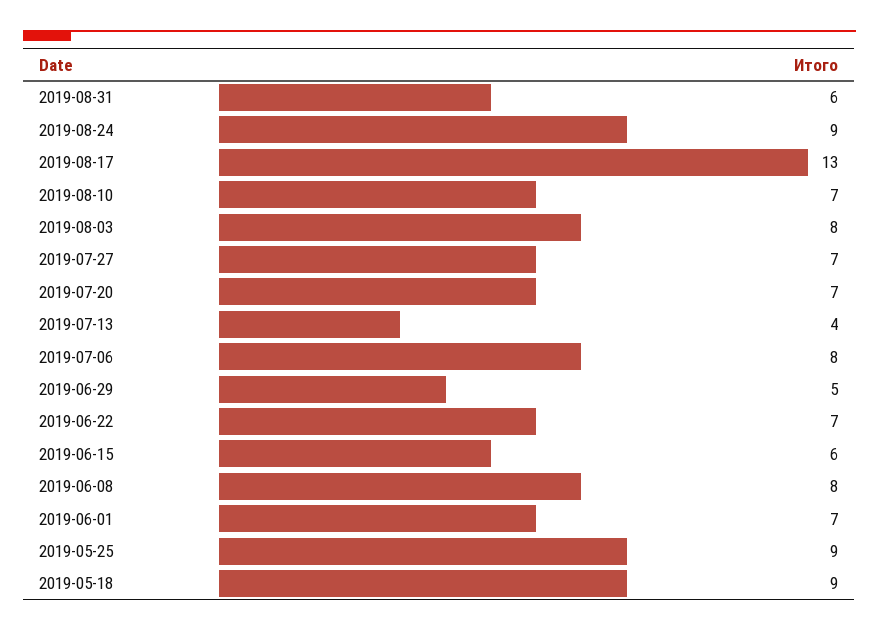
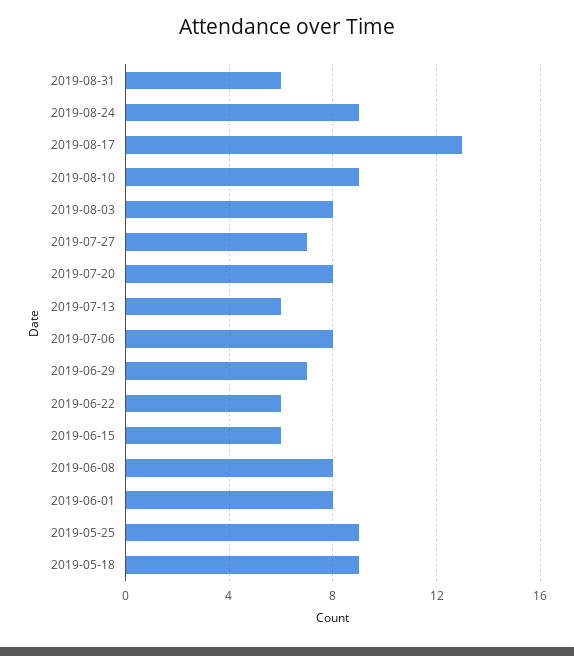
2019-08-10: 7 -> 9
2019-07-20: 7 -> 8
2019-07-13: 4 -> 6
2019-06-29: 5 -> 7
2019-06-22: 7 -> 6
2019-06-01: 7 -> 8

